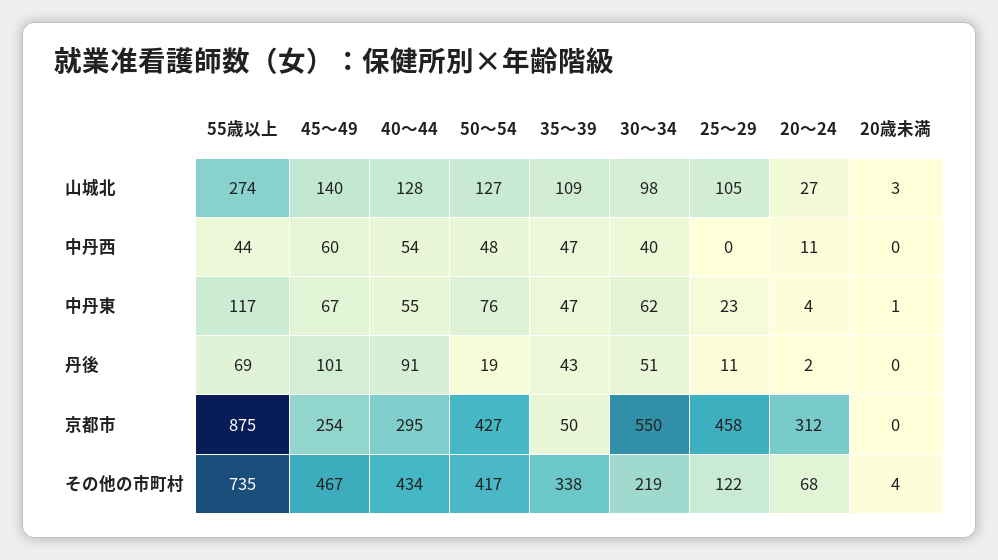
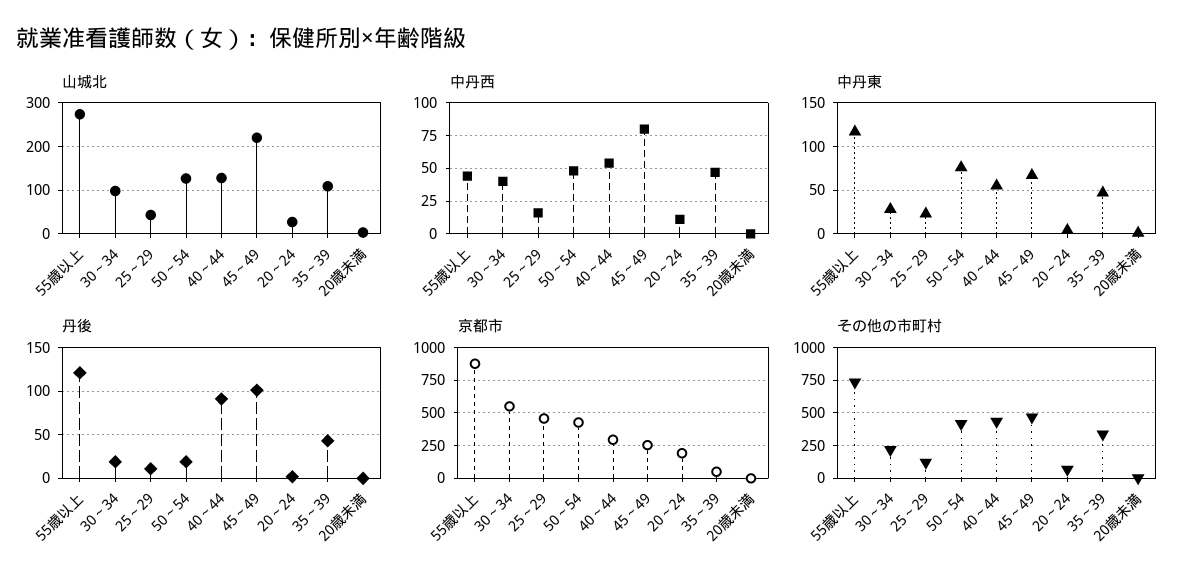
山城北, 45～49: 140 -> 220
山城北, 25～29: 105 -> 40
中丹西, 45～49: 60 -> 80
中丹西, 25～29: 0 -> 15
中丹東, 30～34: 62 -> 30
丹後, 55歳以上: 69 -> 120
丹後, 30～34: 51 -> 20
京都市, 20～24: 312 -> 200

